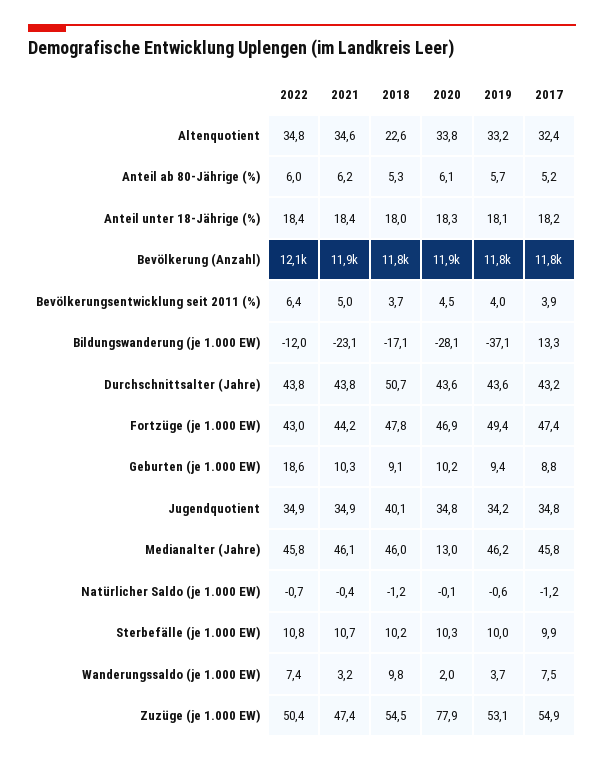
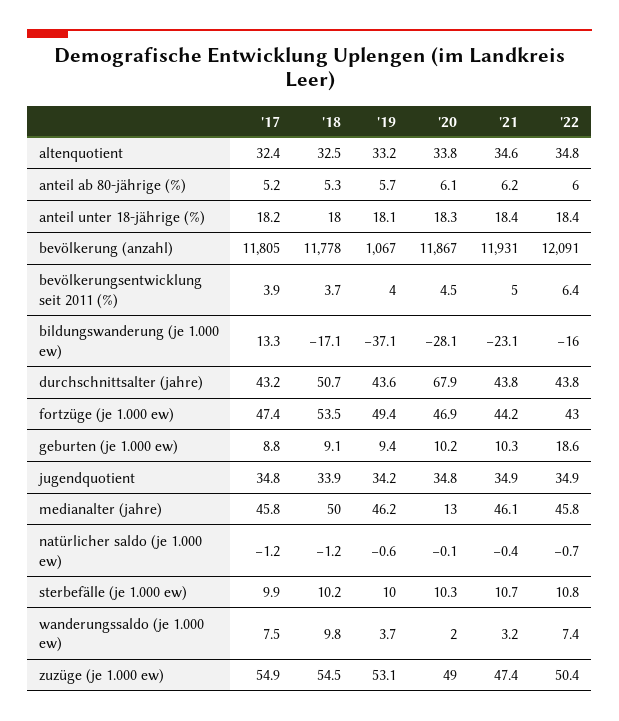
2018, Altenquotient: 22.6 -> 32.5
2019, Bevölkerung (Anzahl): 11800 -> 1067
2022, Bildungswanderung (je 1.000 EW): -12 -> -16
2020, Durchschnittsalter (Jahre): 43.6 -> 67.9
2018, Fortzüge (je 1.000 EW): 47.8 -> 53.5
2018, Jugendquotient: 40.1 -> 33.9
2018, Medianalter (Jahre): 46 -> 50
2020, Zuzüge (je 1.000 EW): 77.9 -> 49

